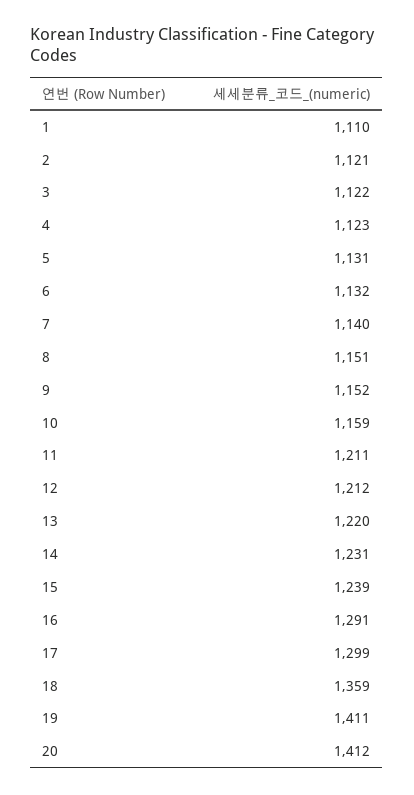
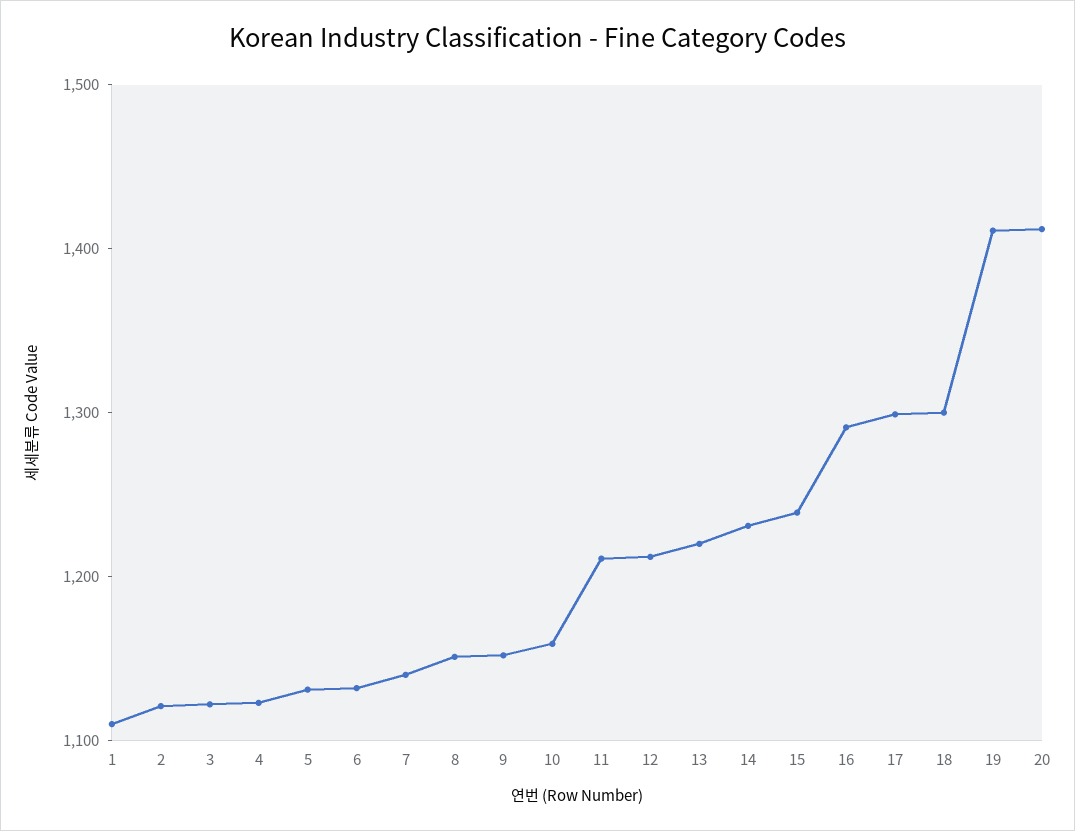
18: 1359 -> 1300

